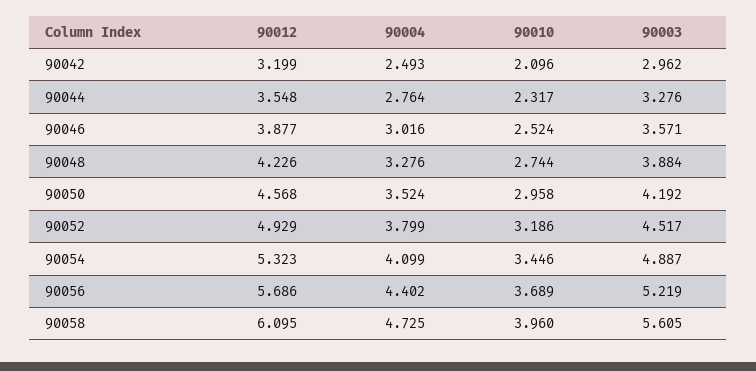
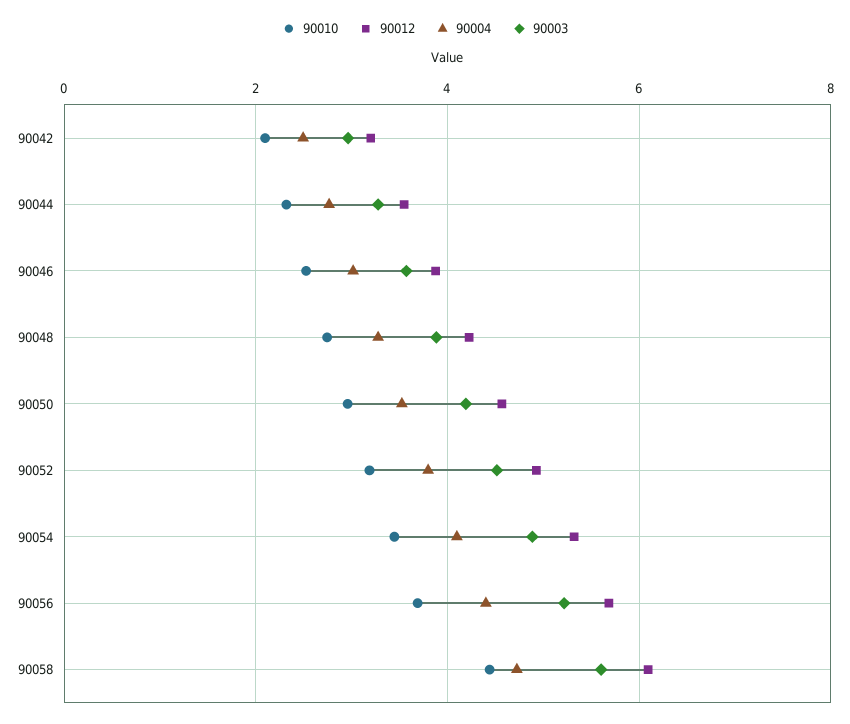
90010, 90058: 3.96 -> 4.4

